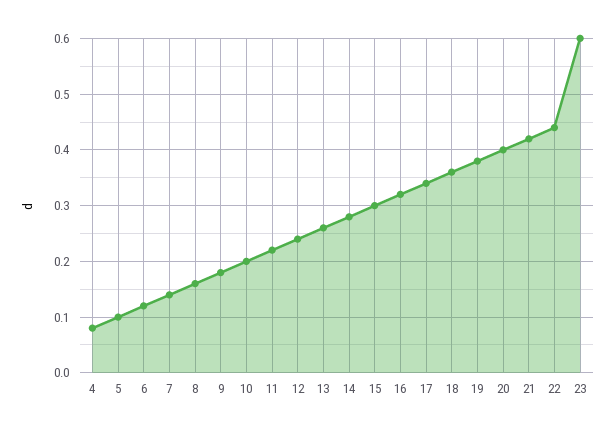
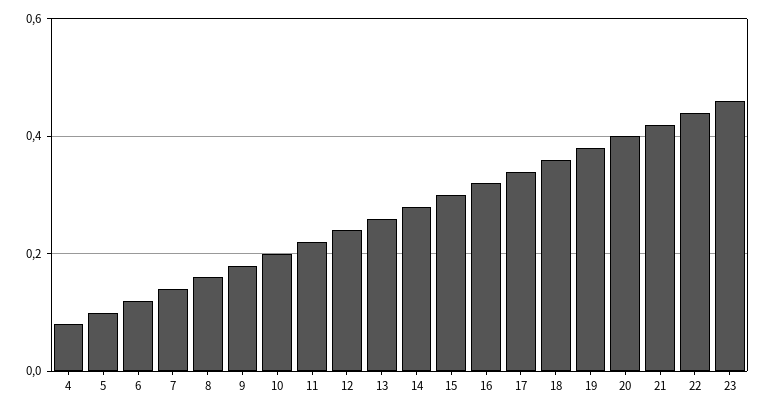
23: 0.6 -> 0.45

